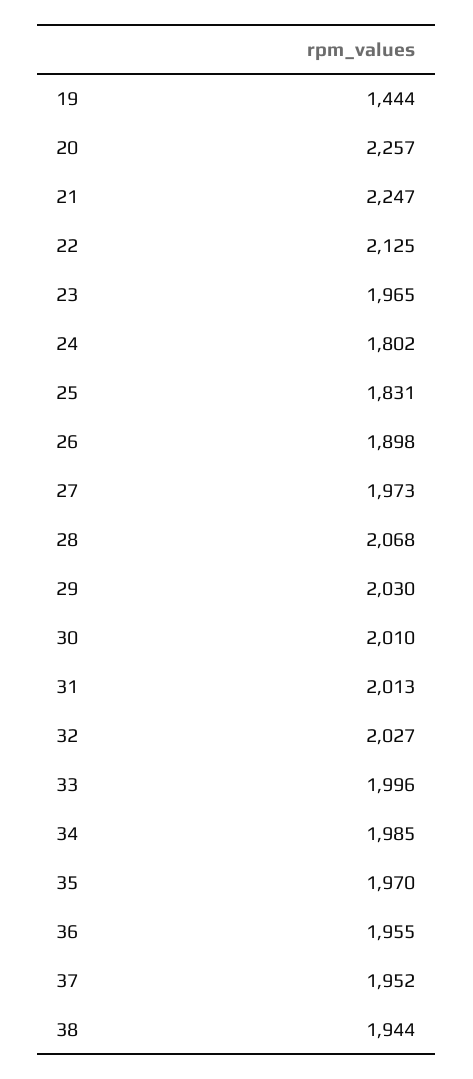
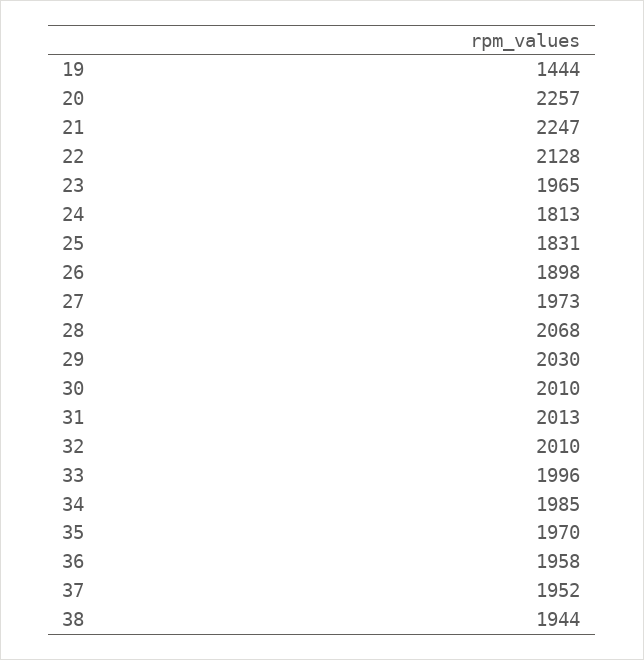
22: 2125 -> 2128
24: 1802 -> 1813
32: 2027 -> 2010
36: 1955 -> 1958

